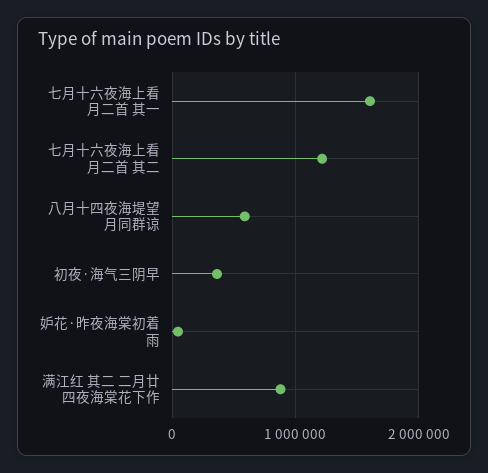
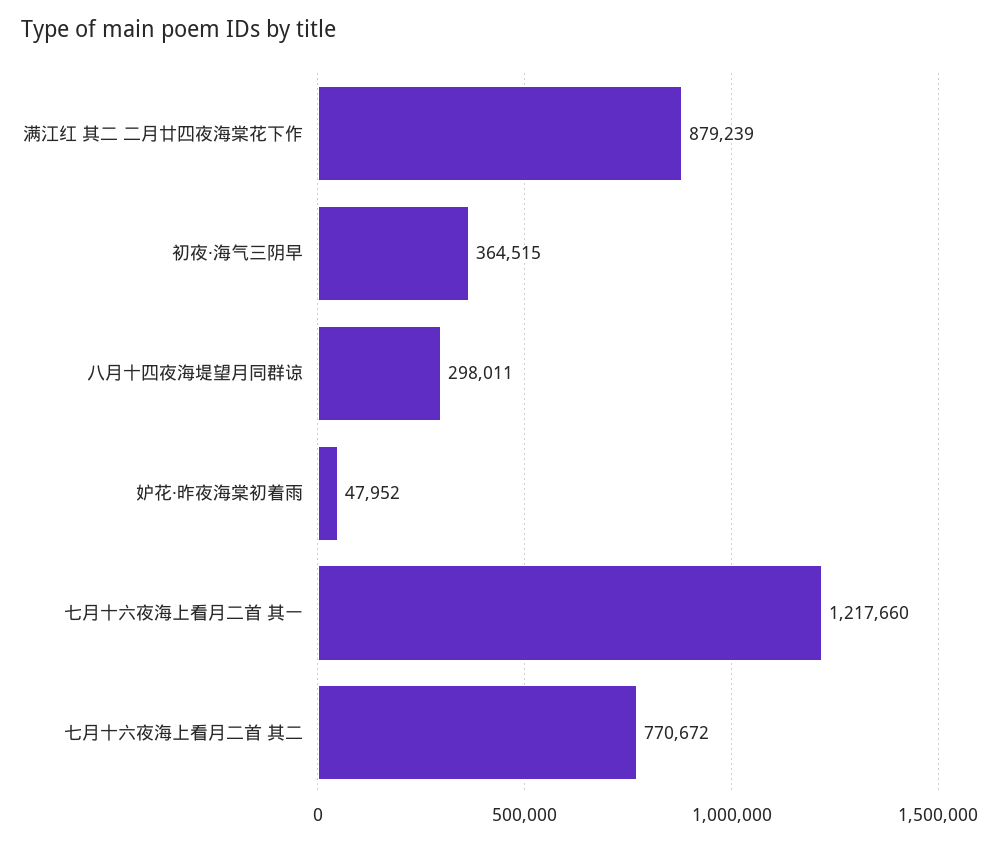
七月十六夜海上看月二首 其一: 1600000 -> 1217660
七月十六夜海上看月二首 其二: 1200000 -> 770672
八月十四夜海堤望月同群谅: 600000 -> 298011

